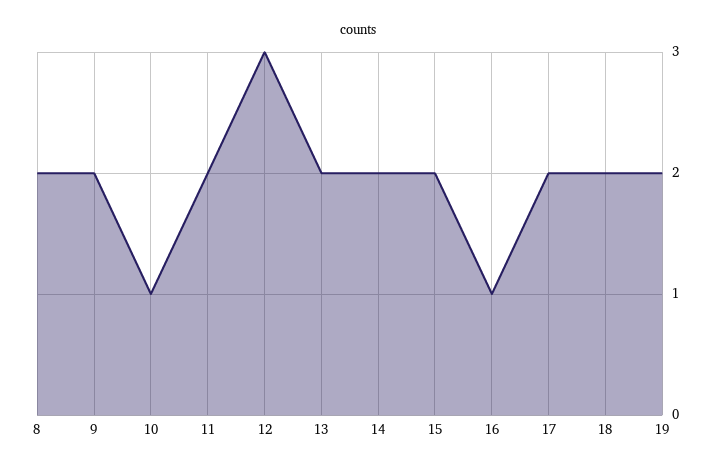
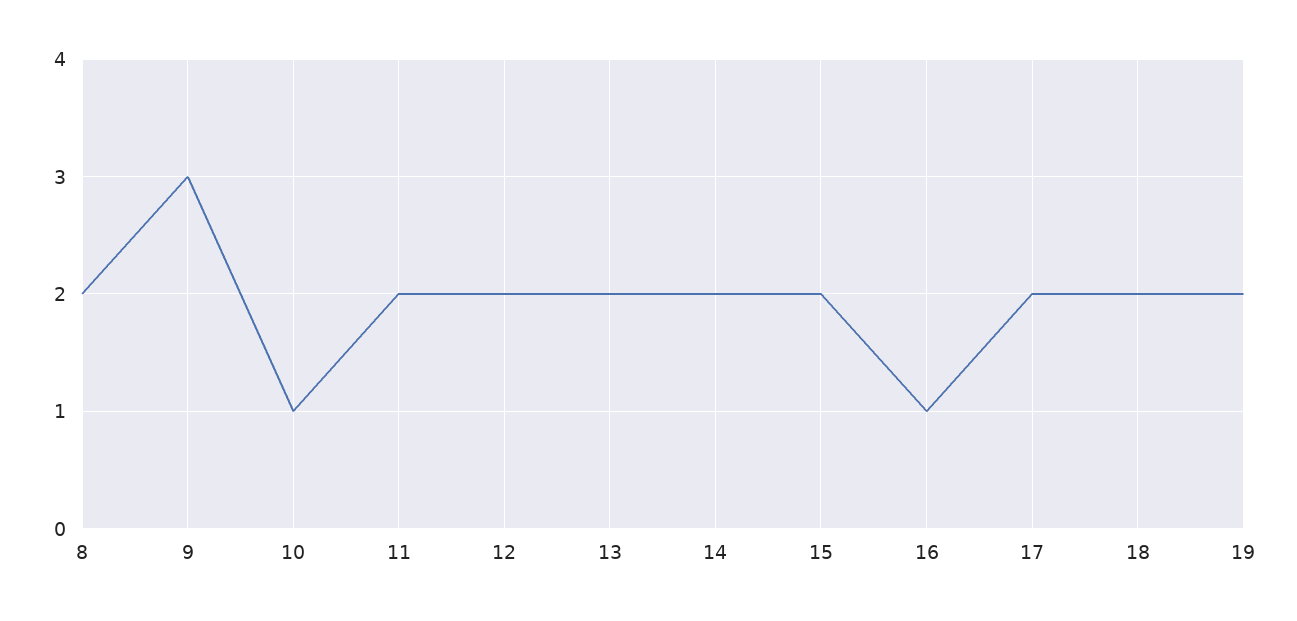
9: 2 -> 3
12: 3 -> 2

